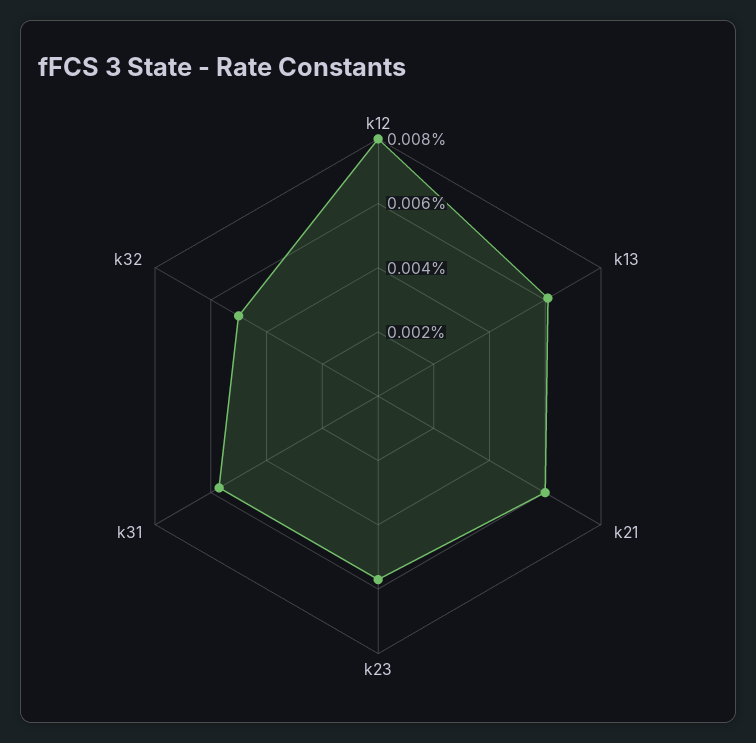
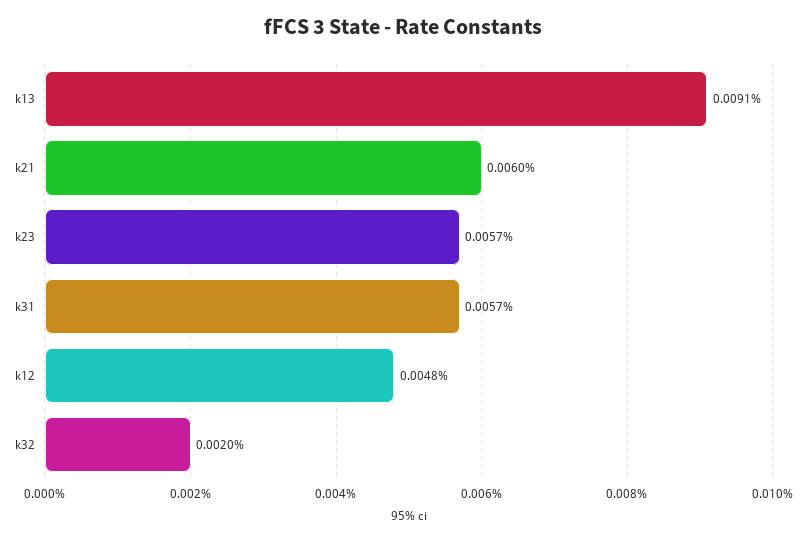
k12: 0.008 -> 0.0048
k13: 0.006 -> 0.0091
k32: 0.005 -> 0.002

